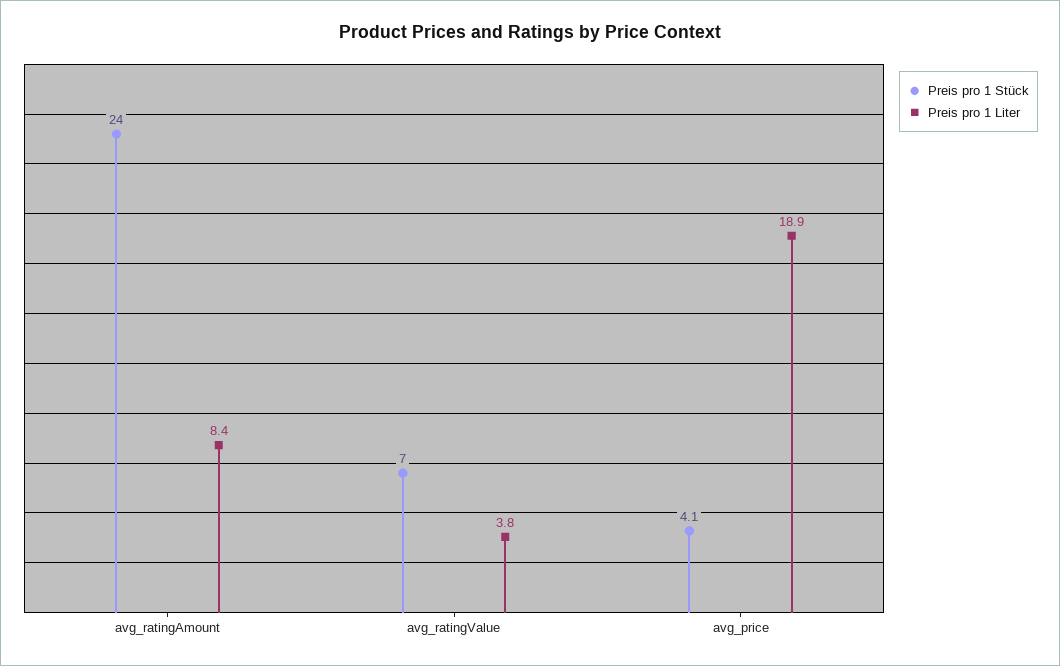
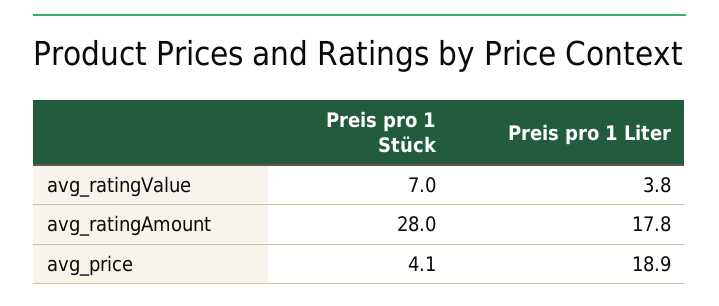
Preis pro 1 Stück, avg_ratingAmount: 24 -> 28
Preis pro 1 Liter, avg_ratingAmount: 8.4 -> 17.8

